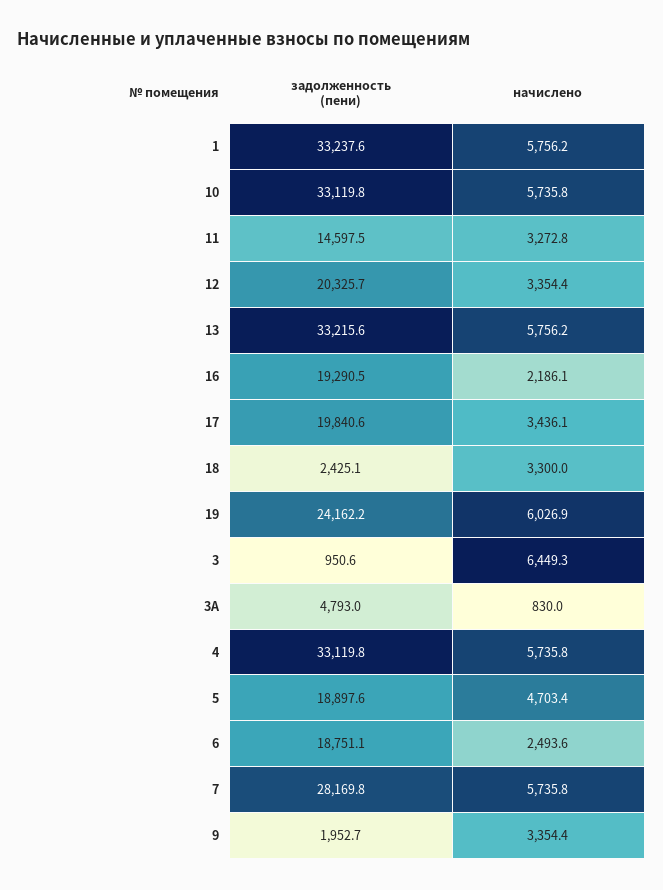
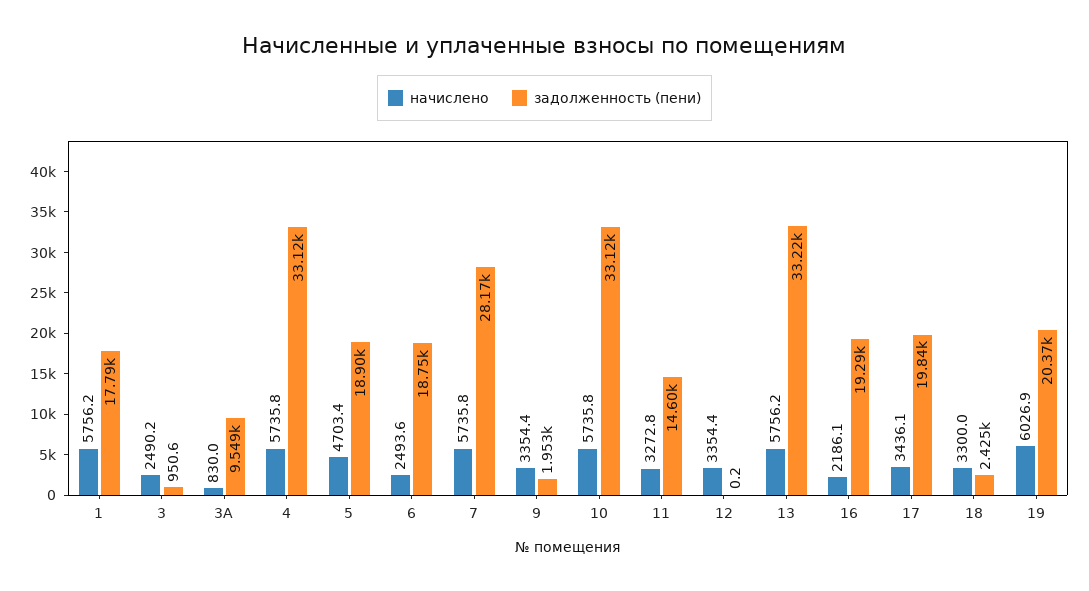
задолженность (пени), 1: 33237.6 -> 17790
задолженность (пени), 12: 20325.7 -> 0.2
задолженность (пени), 19: 24162.2 -> 20370
начислено, 3: 6449.3 -> 2490.2
задолженность (пени), 3А: 4793 -> 9549

